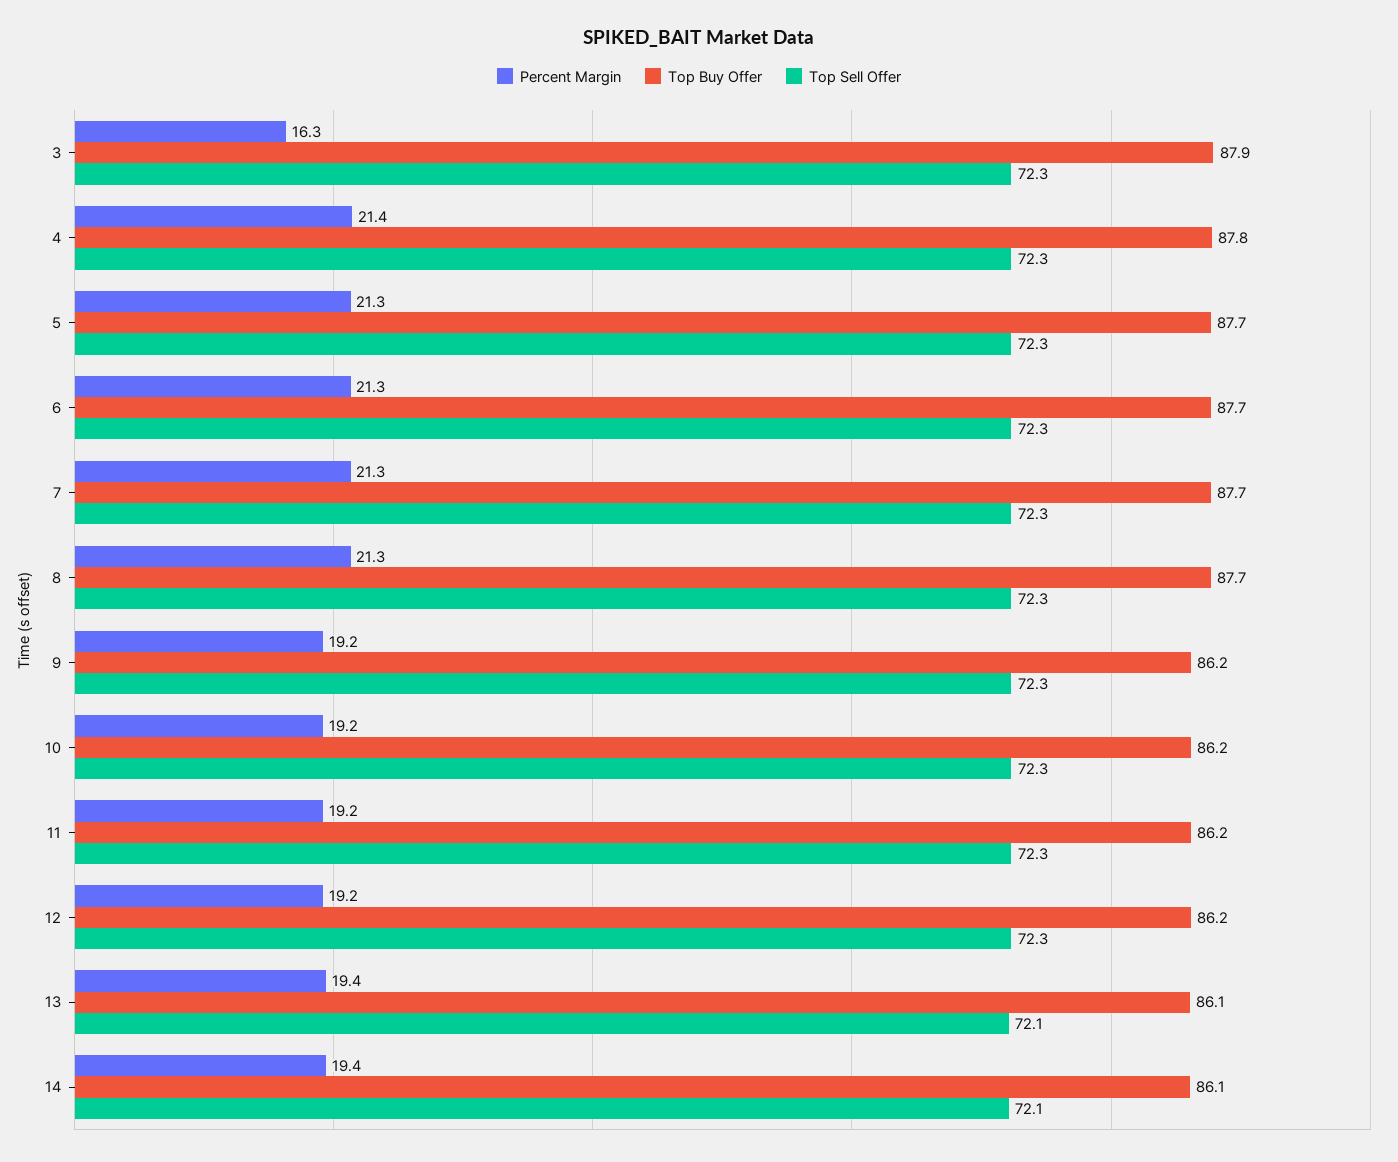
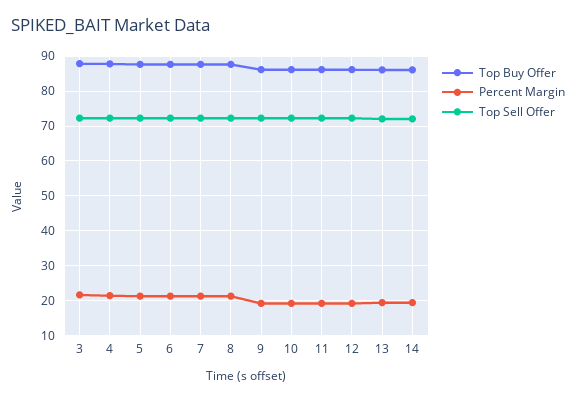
Percent Margin, 3: 16.3 -> 22

